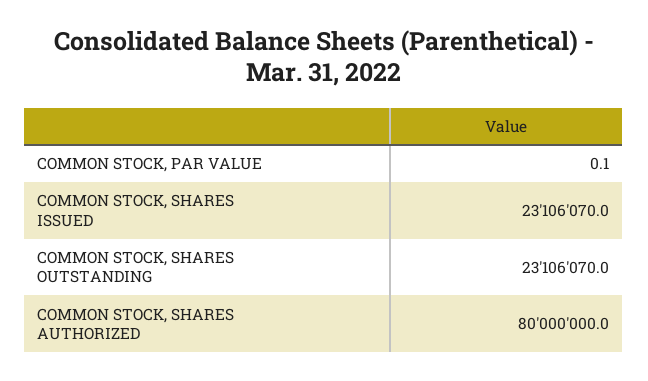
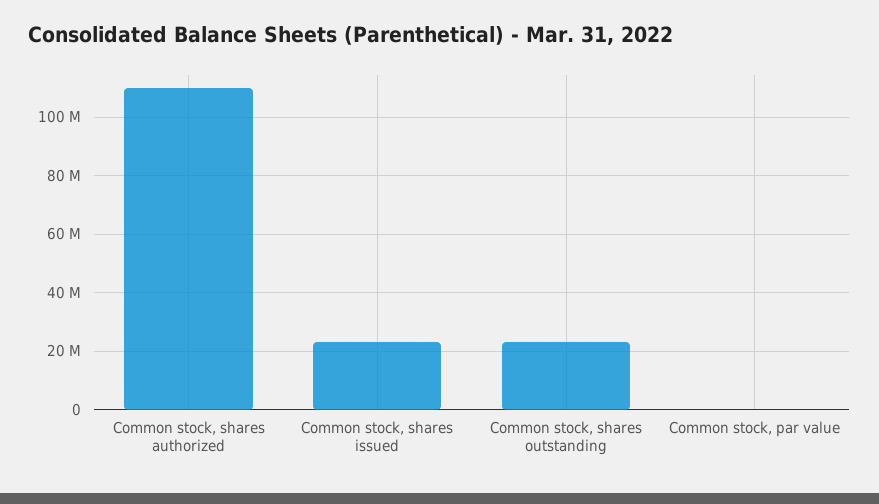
COMMON STOCK, SHARES AUTHORIZED: 80000000 -> 110000000

